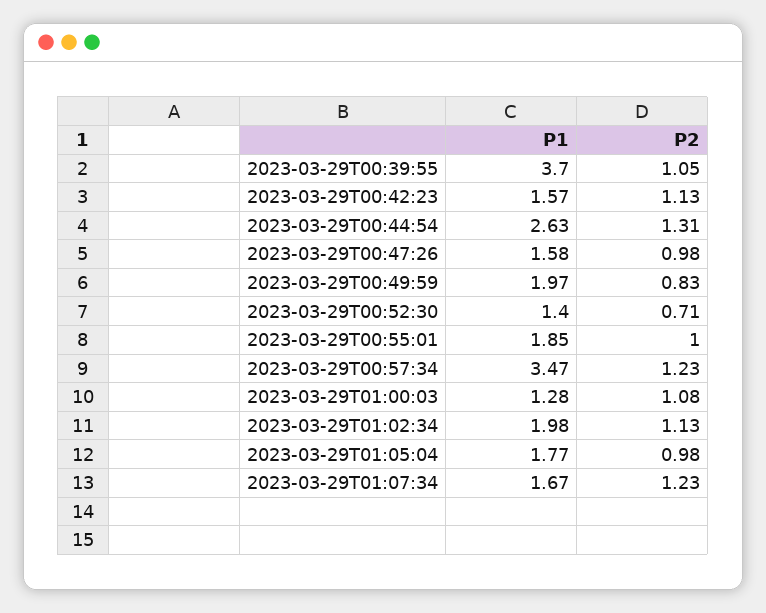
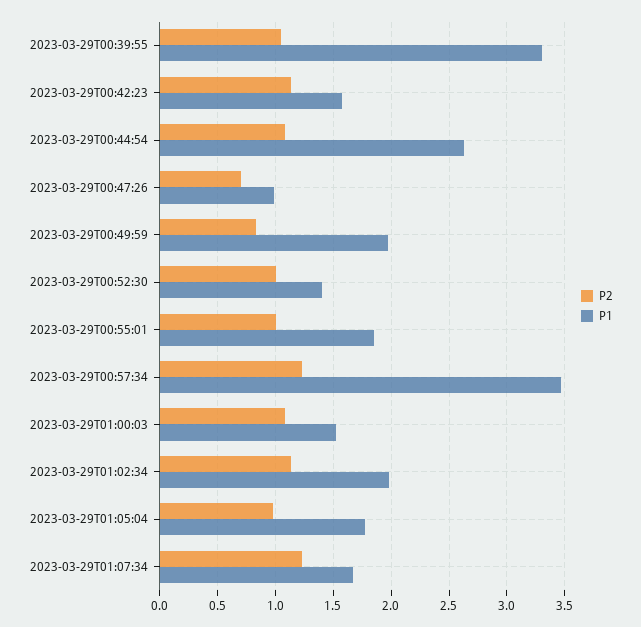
P1, 2023-03-29T00:39:55: 3.7 -> 3.3
P2, 2023-03-29T00:44:54: 1.31 -> 1.1
P1, 2023-03-29T00:47:26: 1.58 -> 1
P2, 2023-03-29T00:47:26: 0.98 -> 0.7
P2, 2023-03-29T00:52:30: 0.71 -> 1
P1, 2023-03-29T01:00:03: 1.28 -> 1.5

